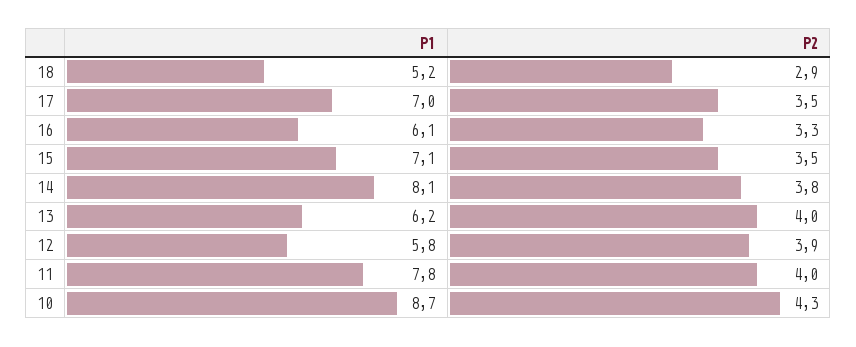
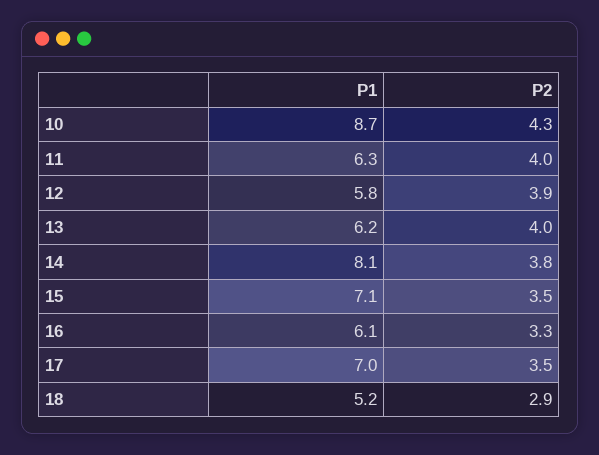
P1, 11: 7.8 -> 6.3

